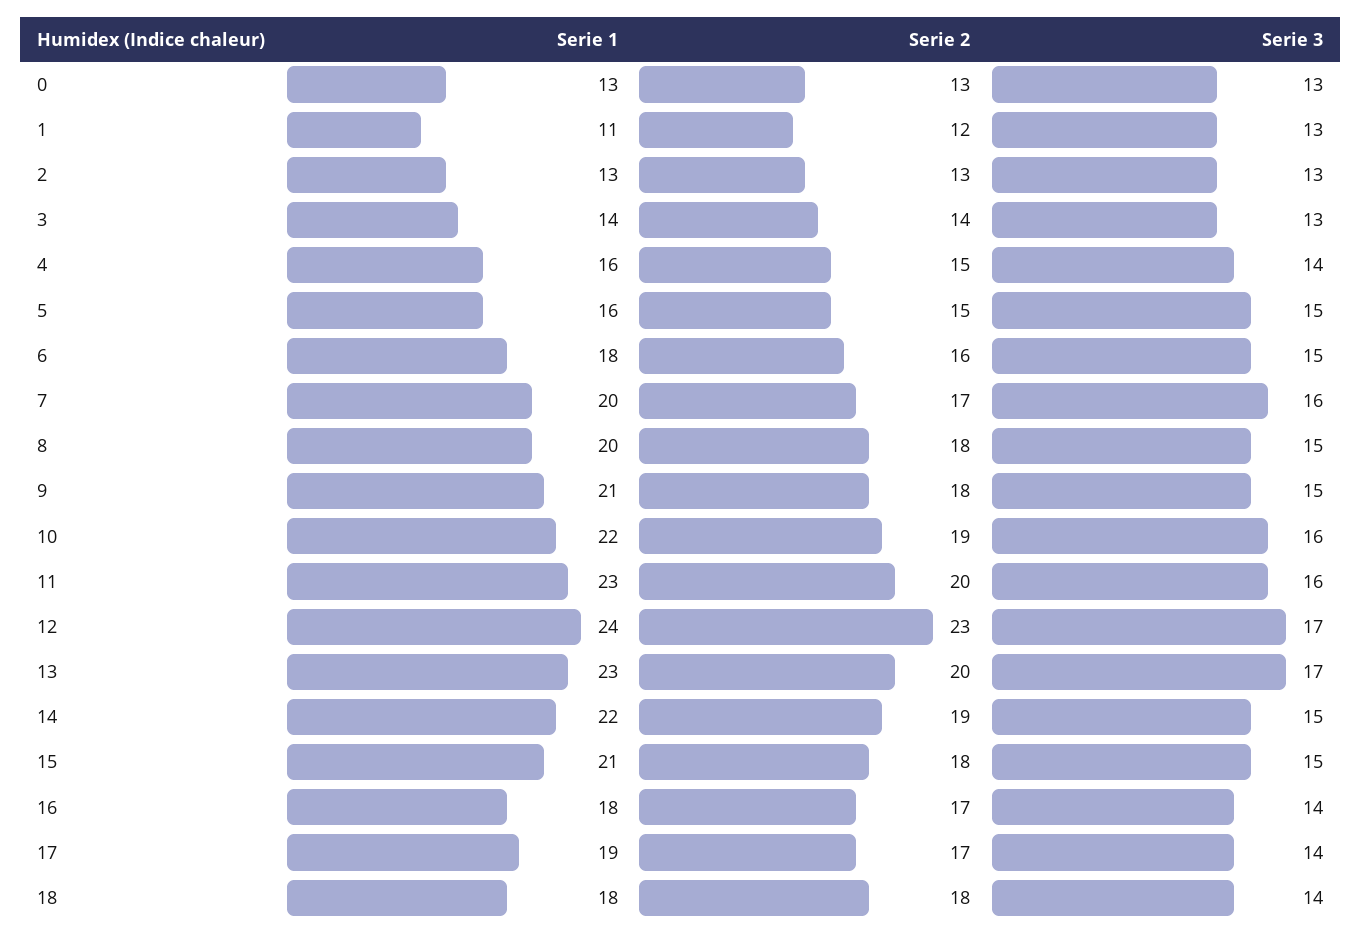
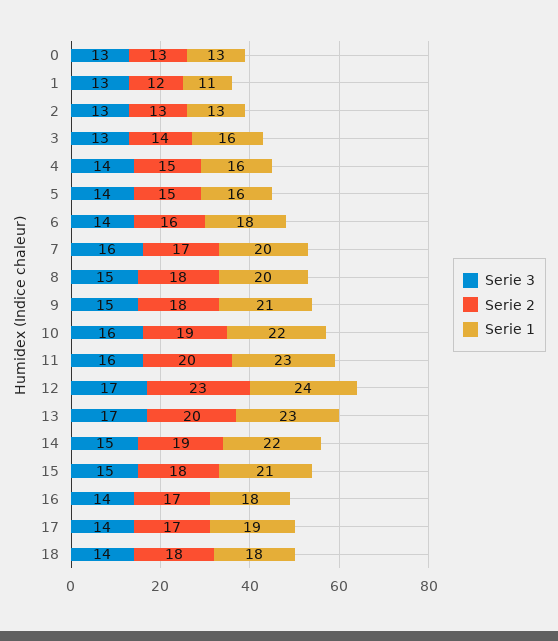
Serie 1, 3: 14 -> 16
Serie 3, 5: 15 -> 14
Serie 3, 6: 15 -> 14

